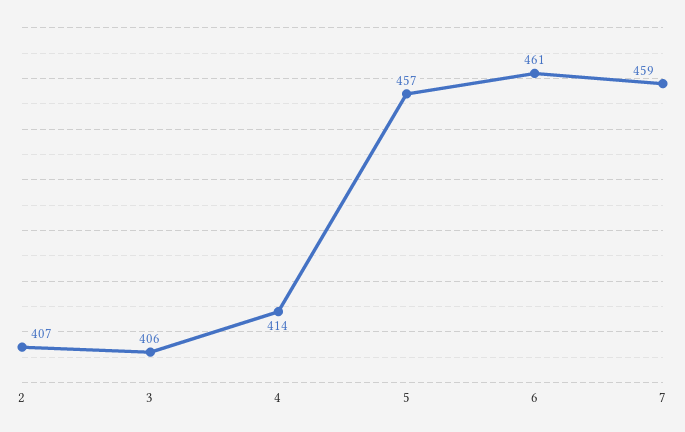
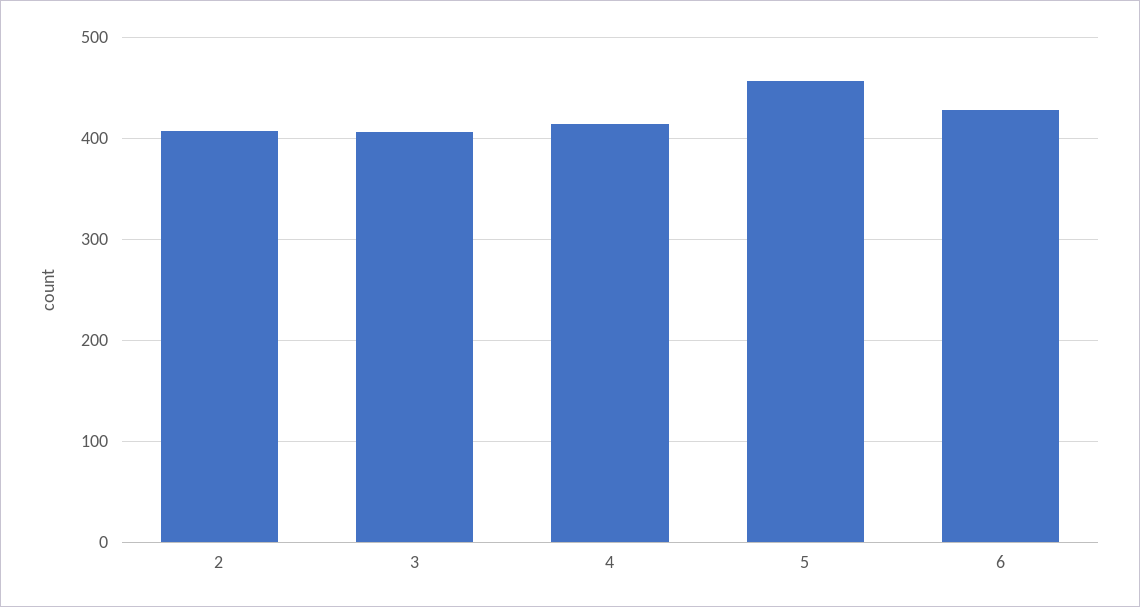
6: 461 -> 430
7: 459 -> none

